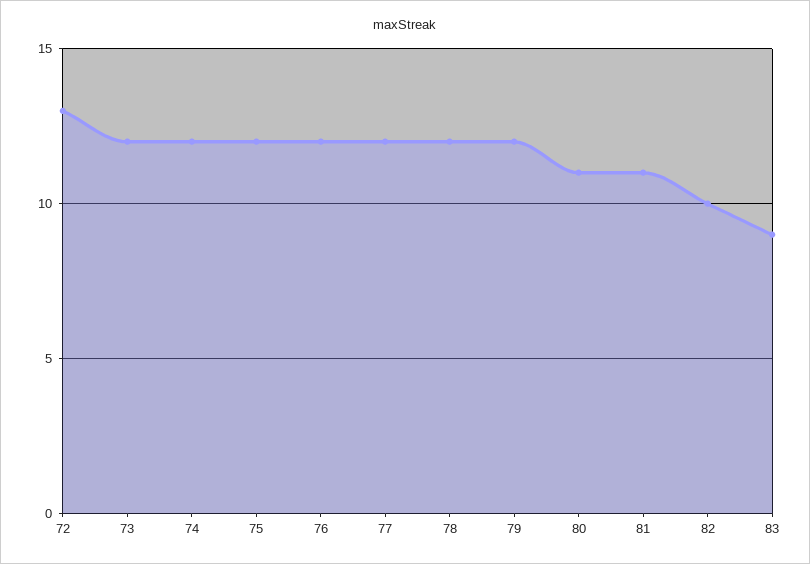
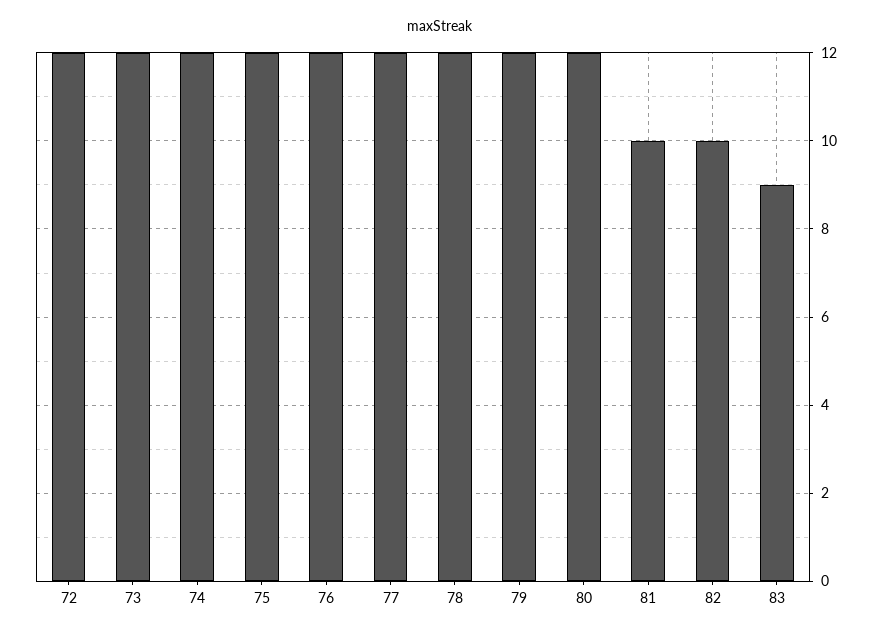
72: 13 -> 12
80: 11 -> 12
81: 11 -> 10

